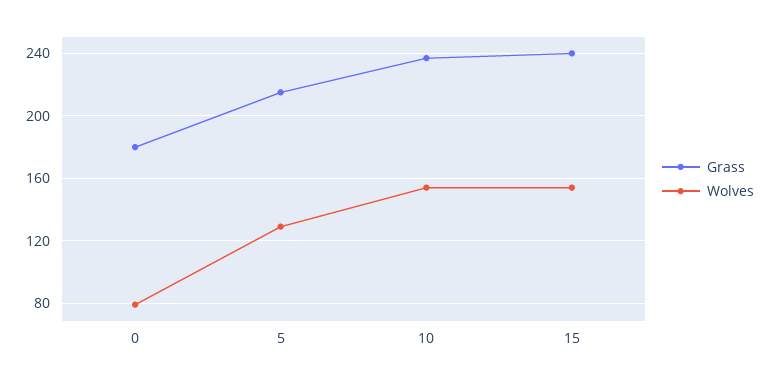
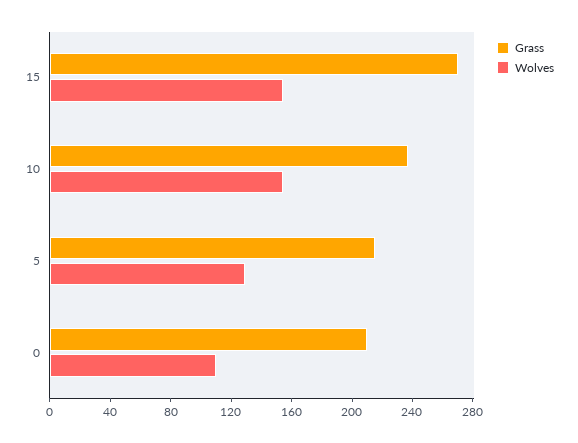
Grass, 0: 180 -> 210
Wolves, 0: 80 -> 110
Grass, 15: 240 -> 270

